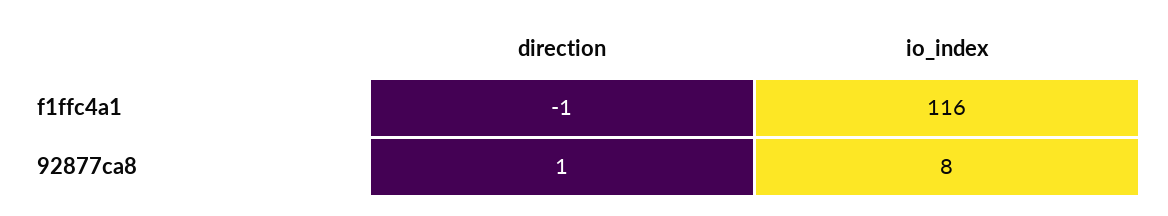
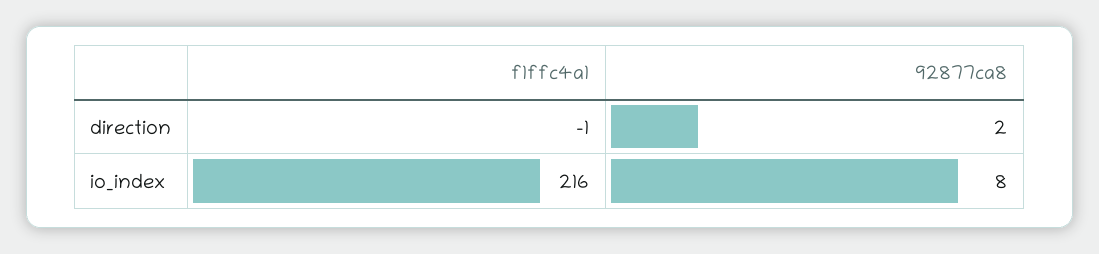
io_index, f1ffc4a1: 116 -> 216
direction, 92877ca8: 1 -> 2

